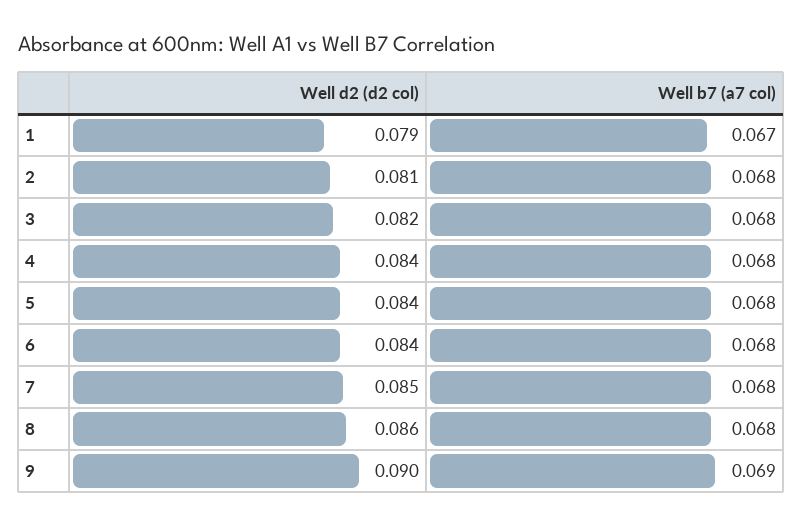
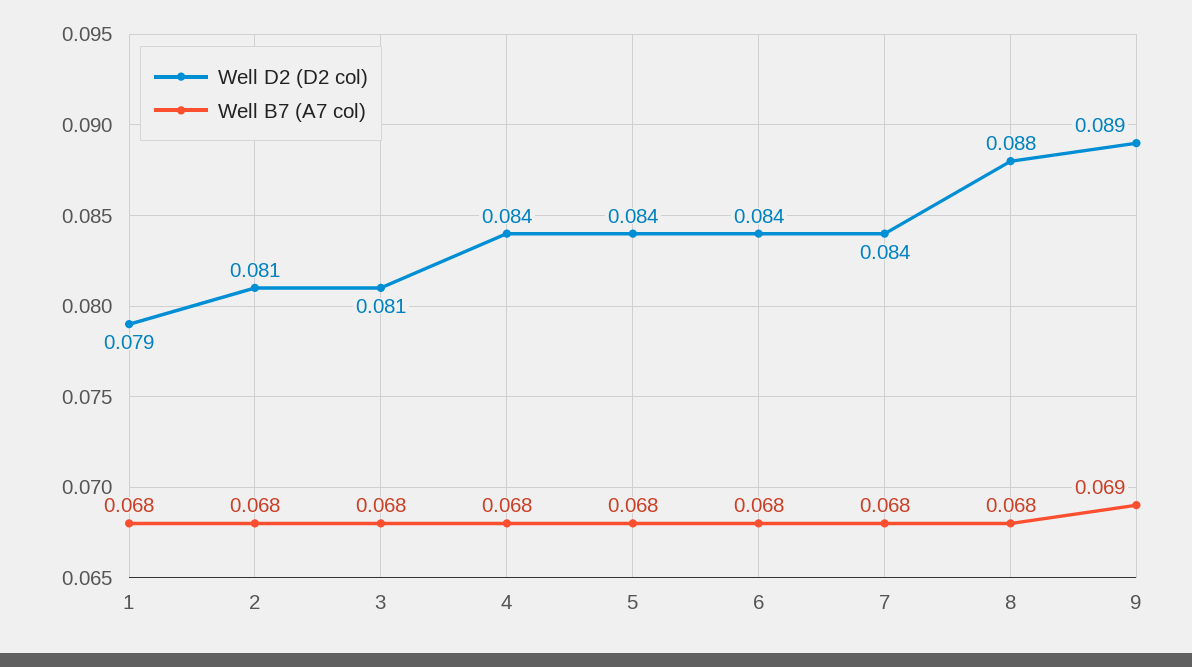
Well b7 (a7 col), 1: 0.067 -> 0.068
Well d2 (d2 col), 3: 0.082 -> 0.081
Well d2 (d2 col), 7: 0.085 -> 0.084
Well d2 (d2 col), 8: 0.086 -> 0.088
Well d2 (d2 col), 9: 0.09 -> 0.089

